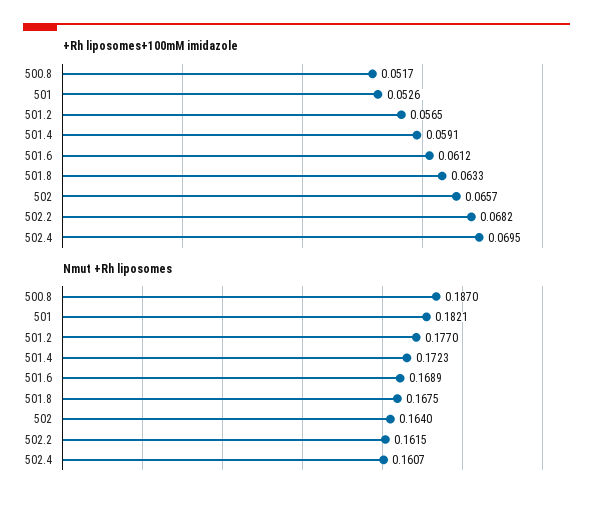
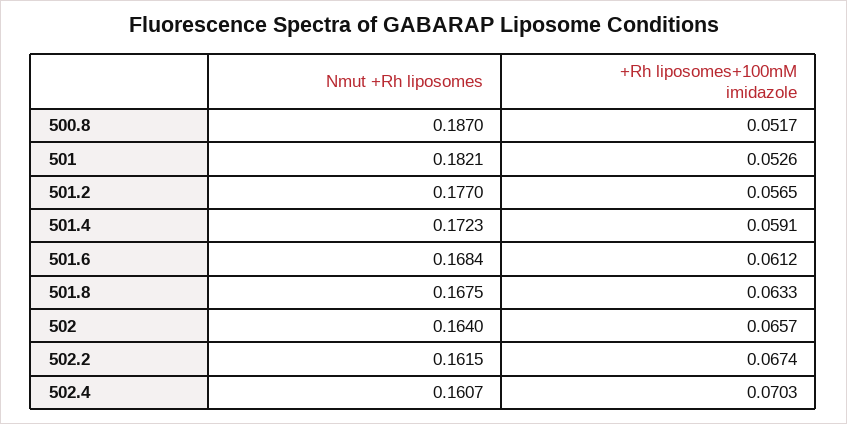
+Rh liposomes+100mM imidazole, 502.2: 0.0682 -> 0.0674
+Rh liposomes+100mM imidazole, 502.4: 0.0695 -> 0.0703
Nmut +Rh liposomes, 501.6: 0.1689 -> 0.1684

